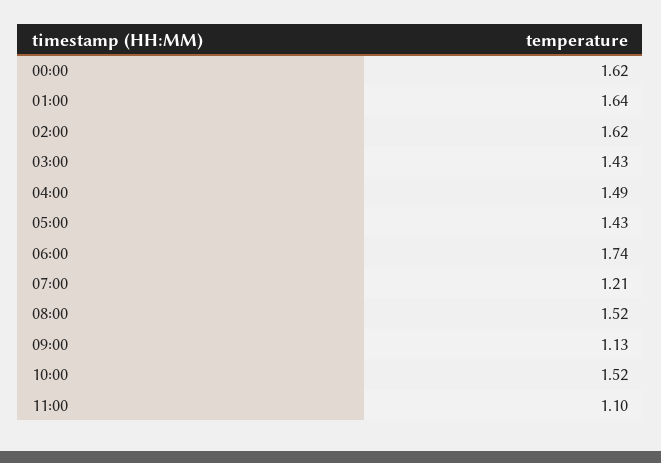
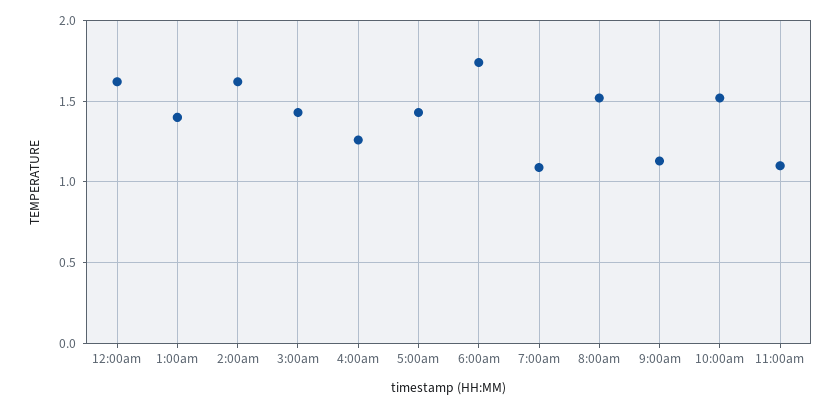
01:00: 1.64 -> 1.4
04:00: 1.49 -> 1.25
07:00: 1.21 -> 1.1

